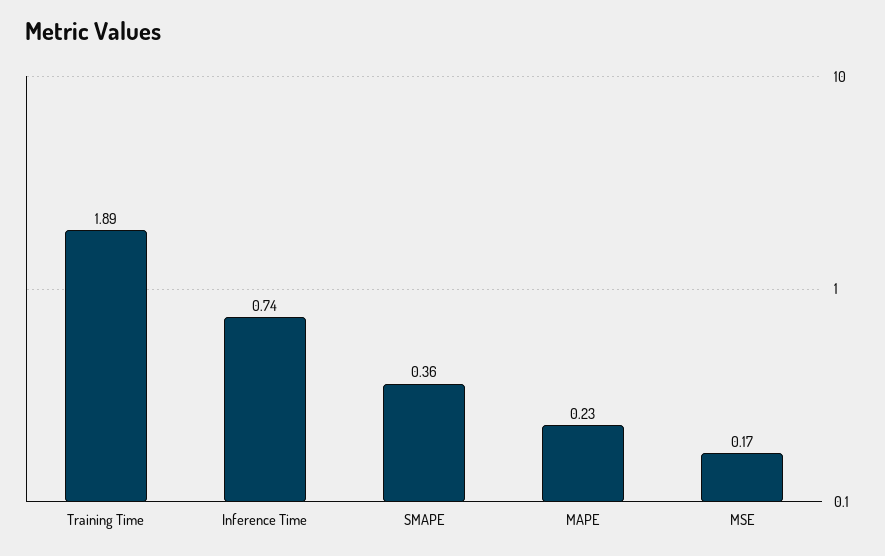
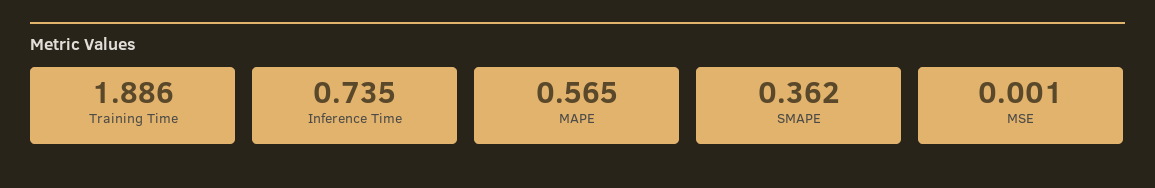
MAPE: 0.23 -> 0.565
MSE: 0.17 -> 0.001

